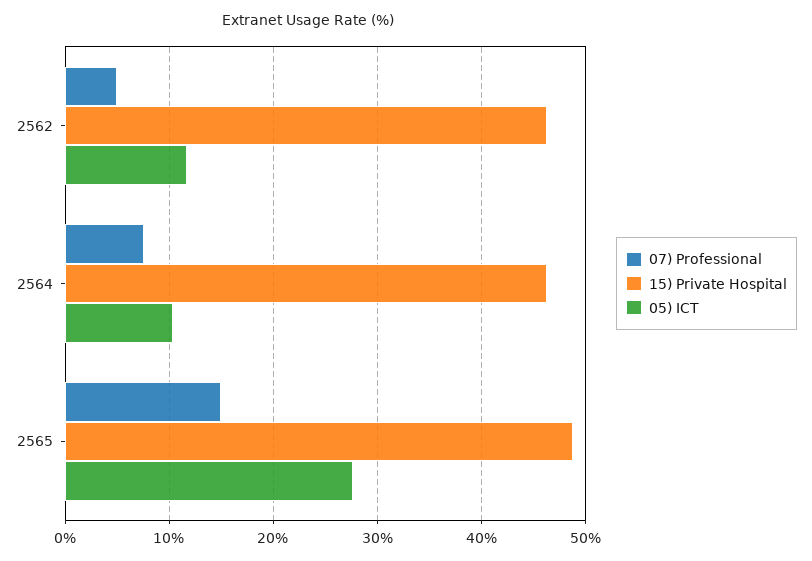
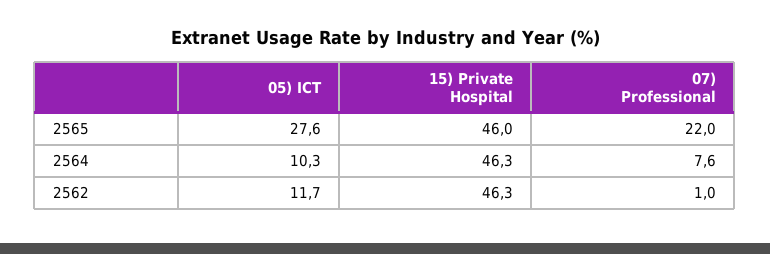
07) Professional, 2562: 5 -> 1
07) Professional, 2565: 15 -> 22
15) Private Hospital, 2565: 49 -> 46

